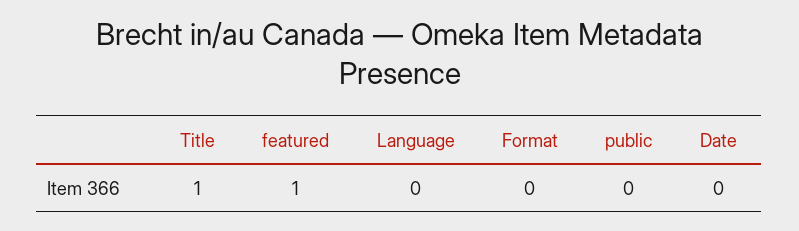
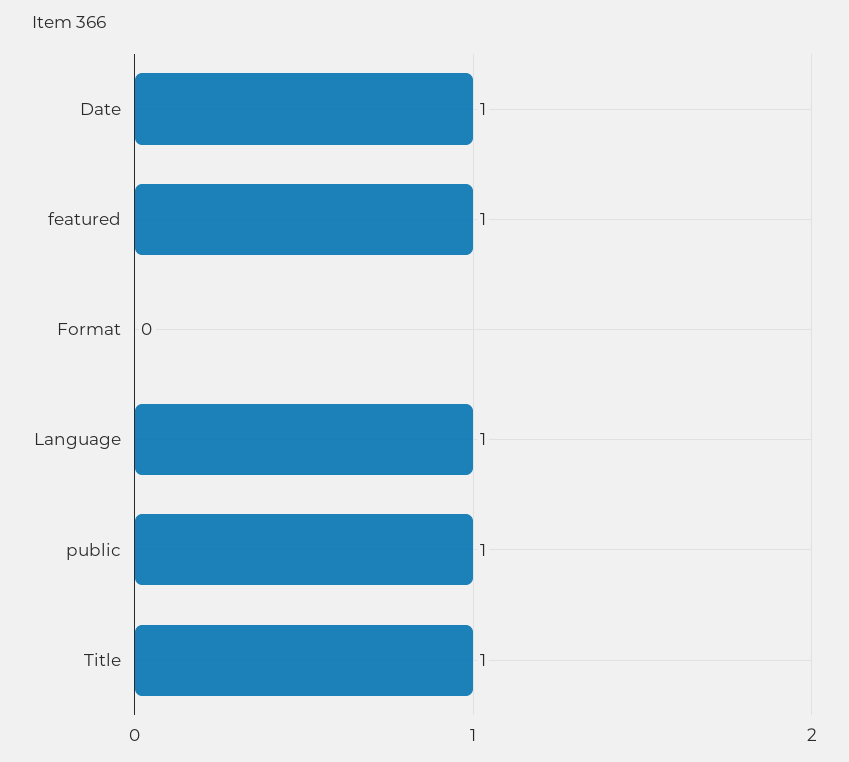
Language: 0 -> 1
public: 0 -> 1
Date: 0 -> 1

